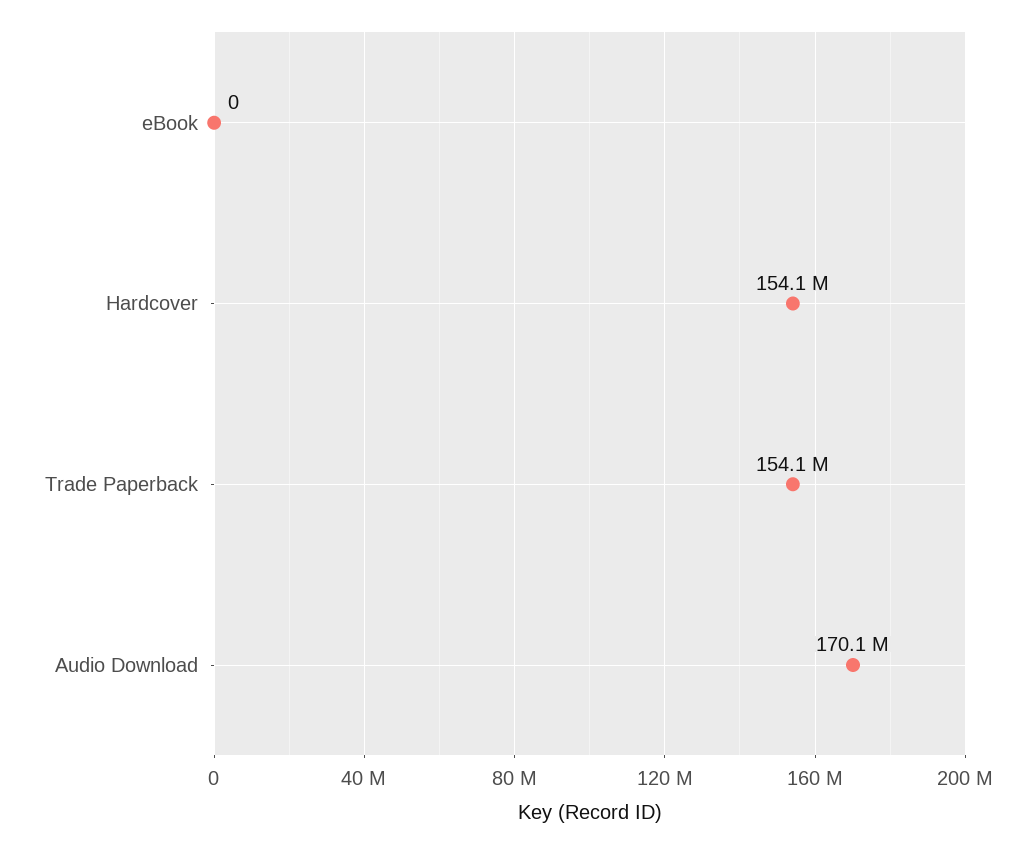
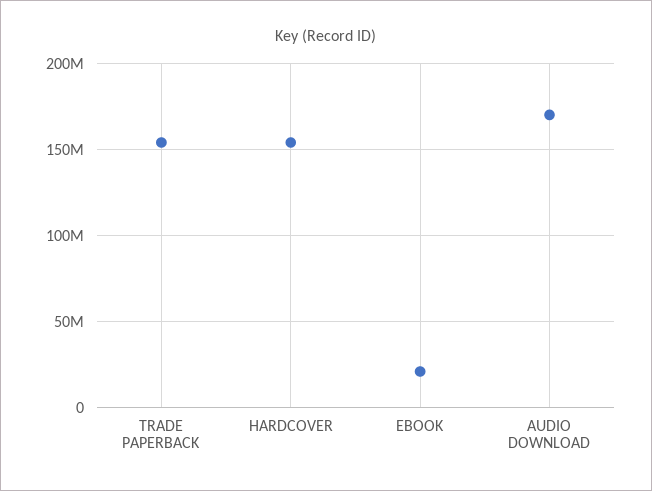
eBook: 0 -> 20000000

